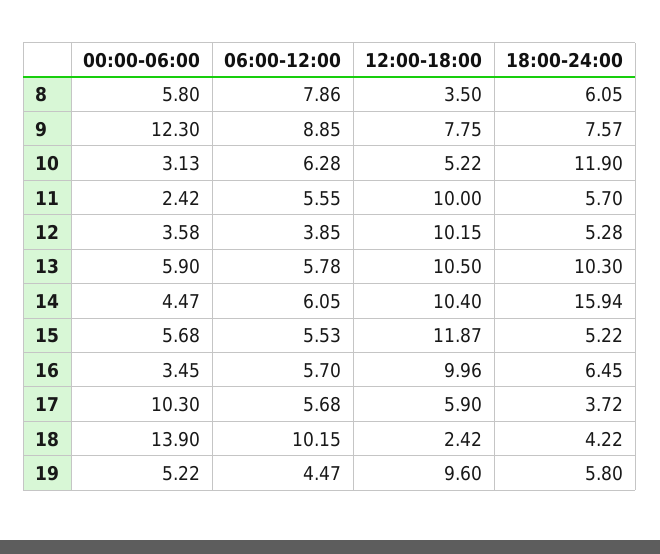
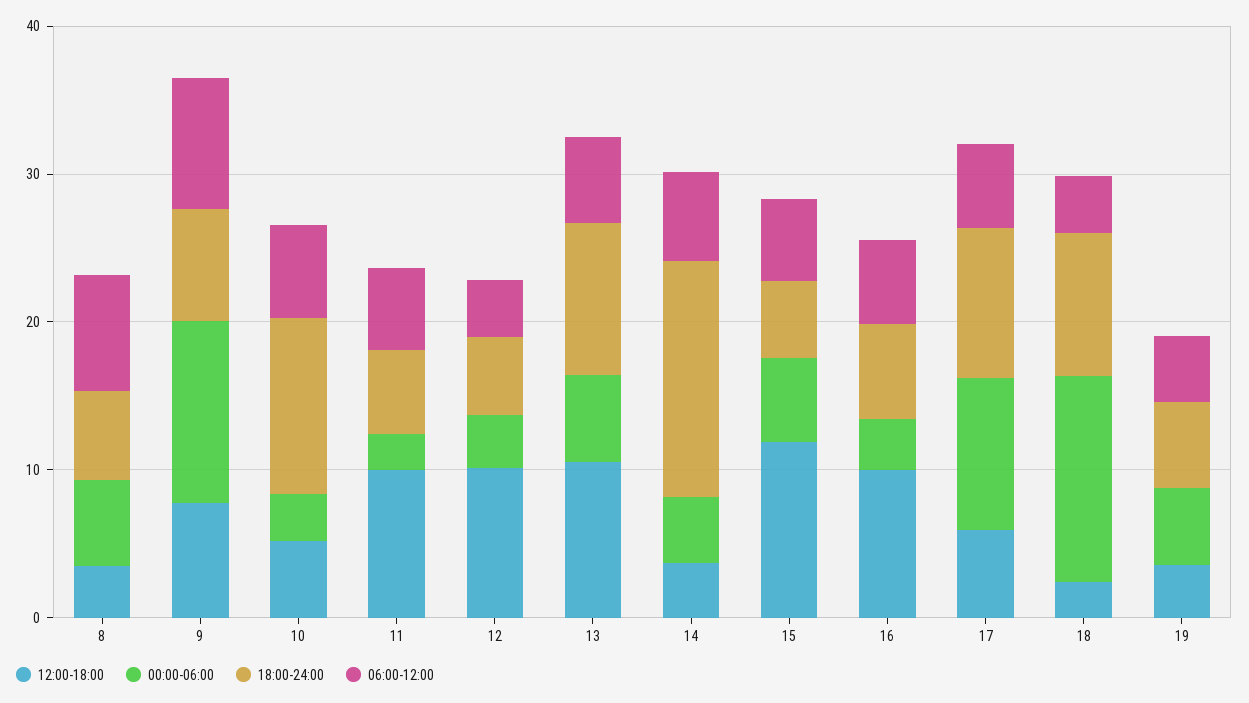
12:00-18:00, 14: 10.4 -> 4
18:00-24:00, 17: 3.72 -> 10
06:00-12:00, 18: 10.15 -> 4
18:00-24:00, 18: 4.22 -> 10
12:00-18:00, 19: 9.6 -> 4

